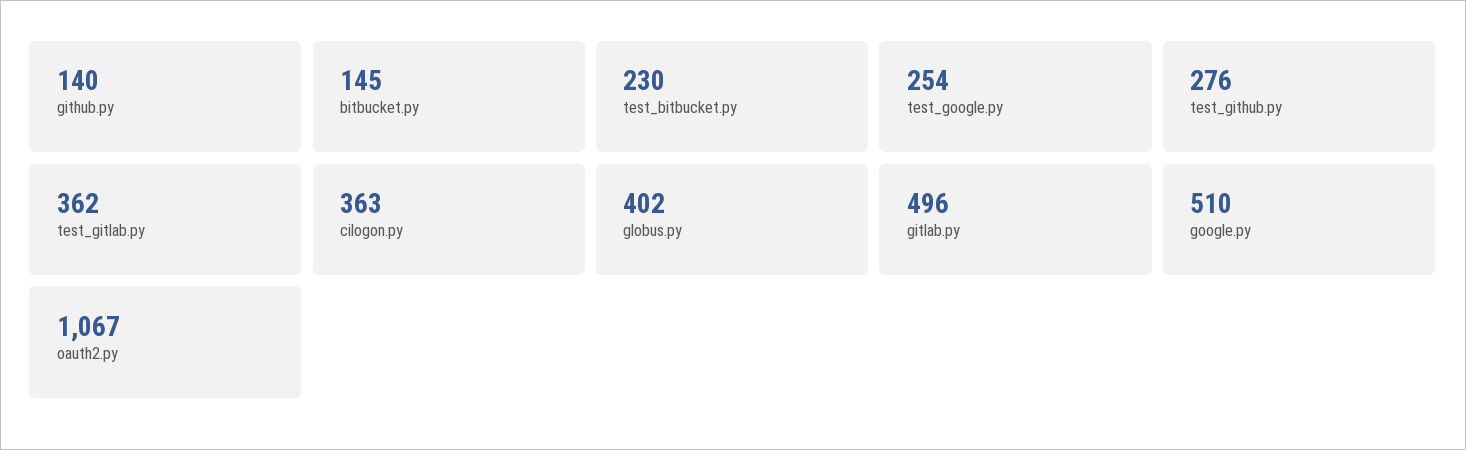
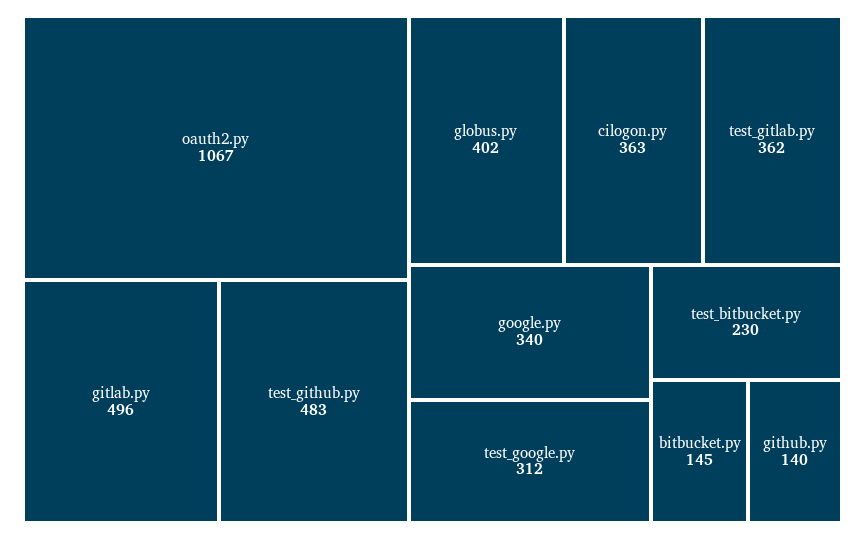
test_google.py: 254 -> 312
test_github.py: 276 -> 483
google.py: 510 -> 340

